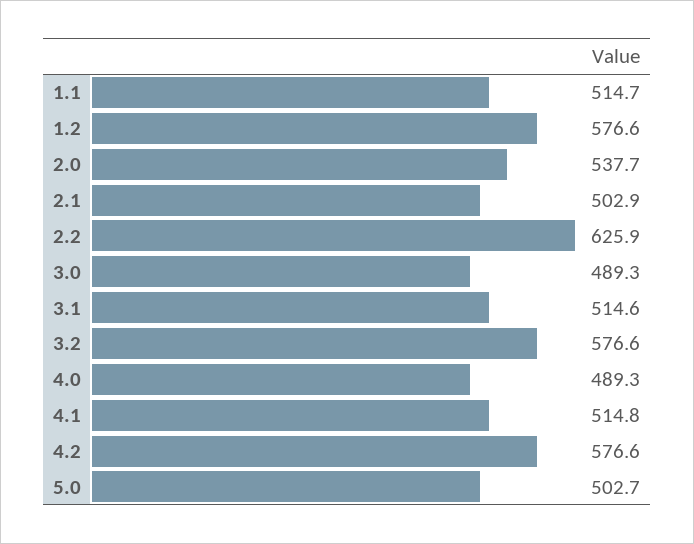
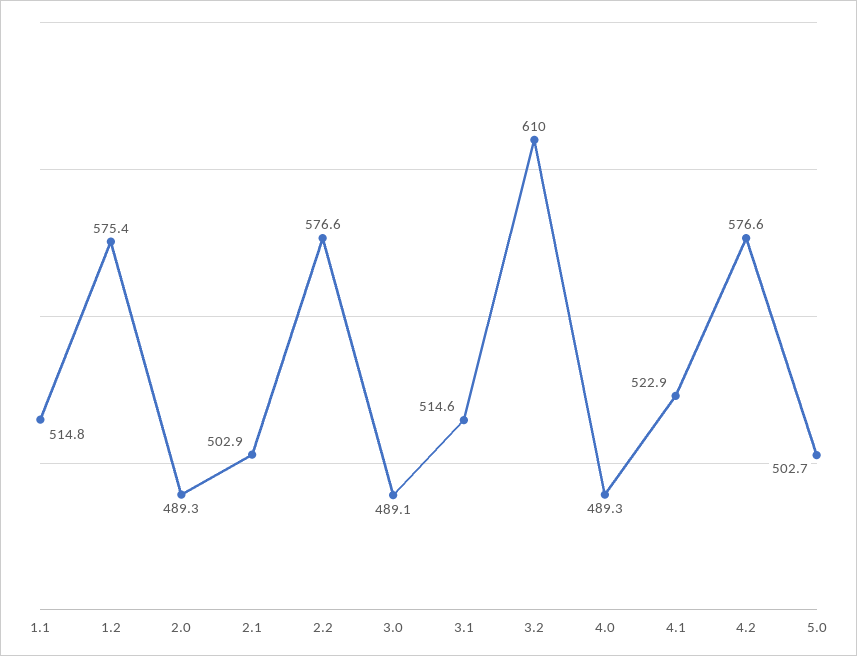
1.1: 514.7 -> 514.8
1.2: 576.6 -> 575.4
2.0: 537.7 -> 489.3
2.2: 625.9 -> 576.6
3.0: 489.3 -> 489.1
3.2: 576.6 -> 610
4.1: 514.8 -> 522.9

